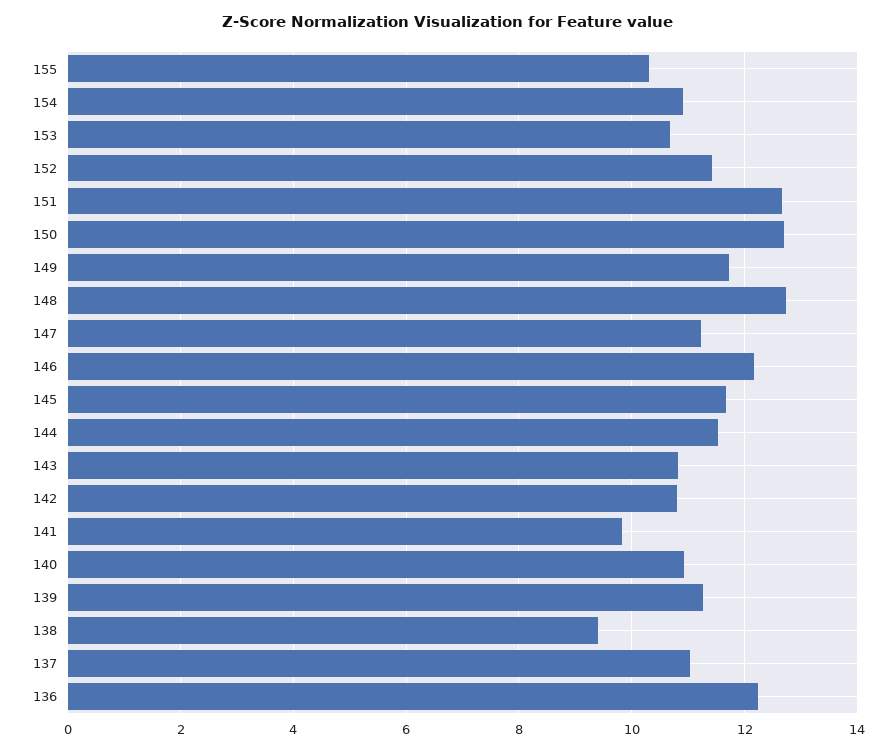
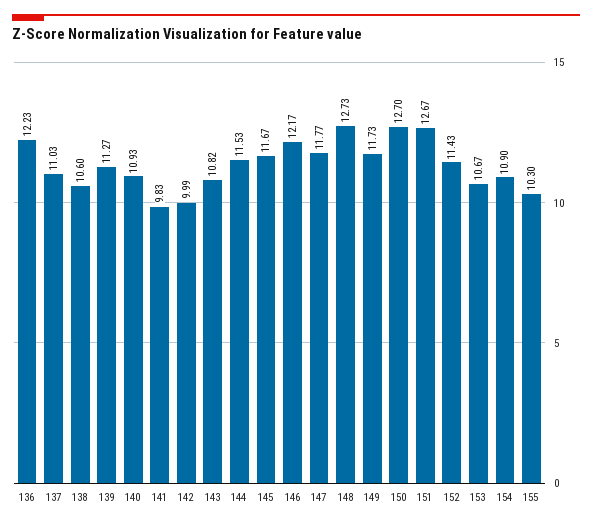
147: 11.2 -> 11.77
142: 10.8 -> 9.99
138: 9.4 -> 10.6

